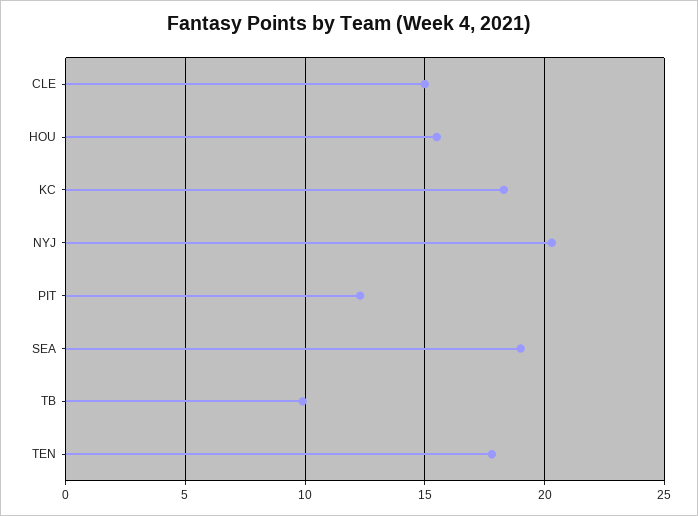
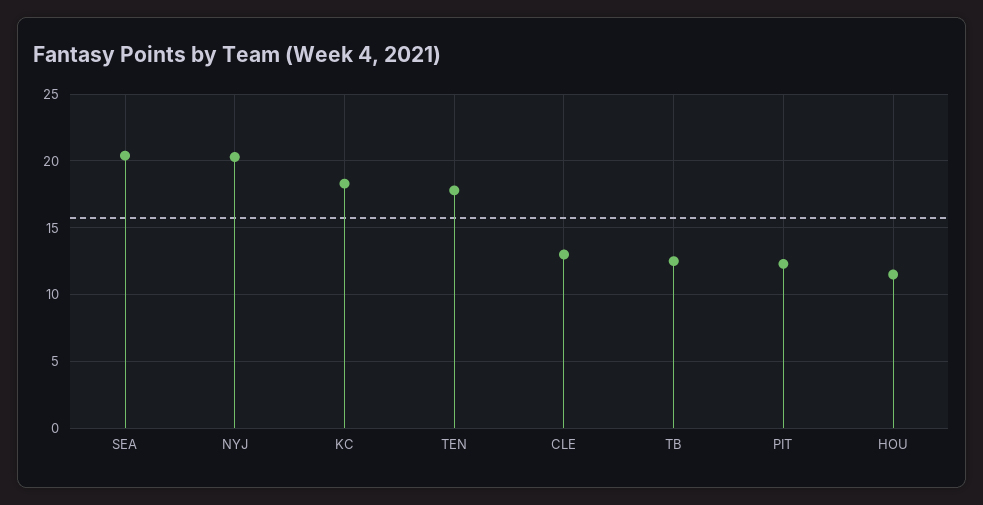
CLE: 15 -> 13
HOU: 15.5 -> 11.5
SEA: 19 -> 20.5
TB: 10 -> 12.5

